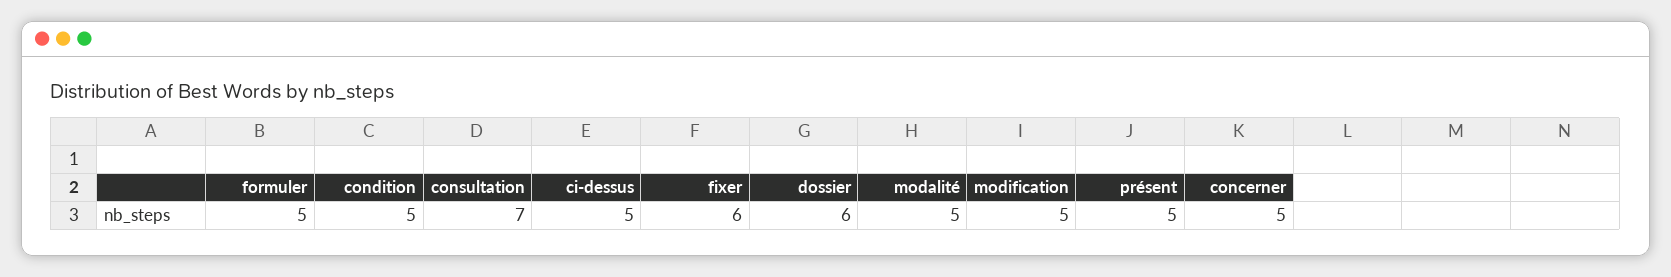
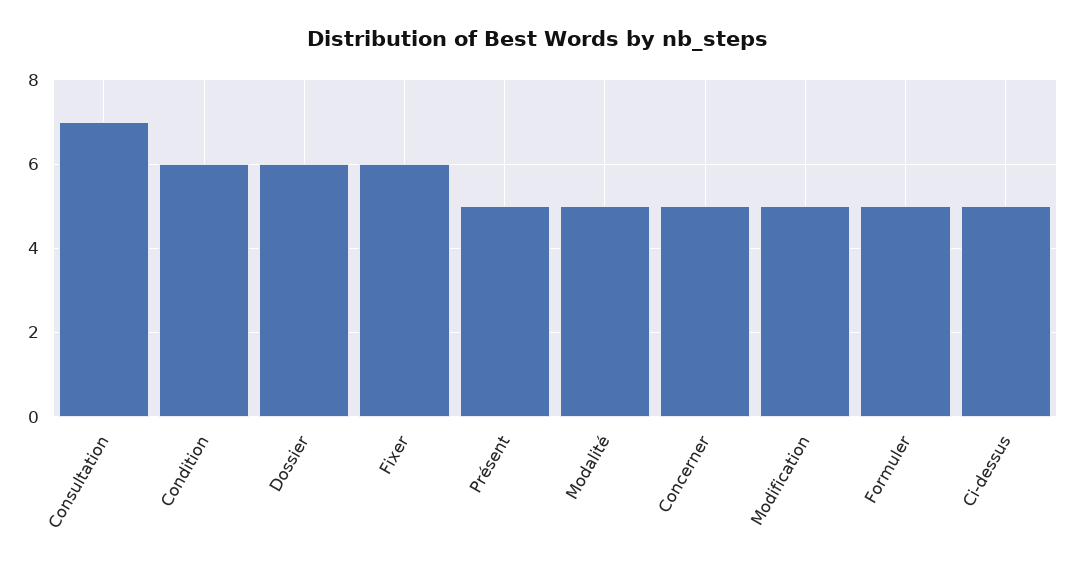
condition: 5 -> 6

